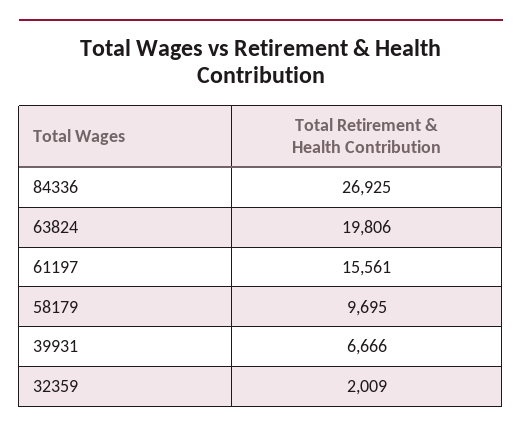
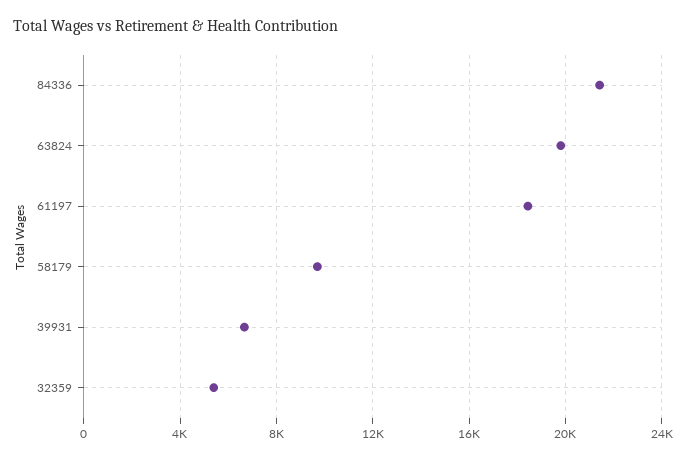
84336: 26925 -> 21500
61197: 15561 -> 18500
32359: 2009 -> 5500

